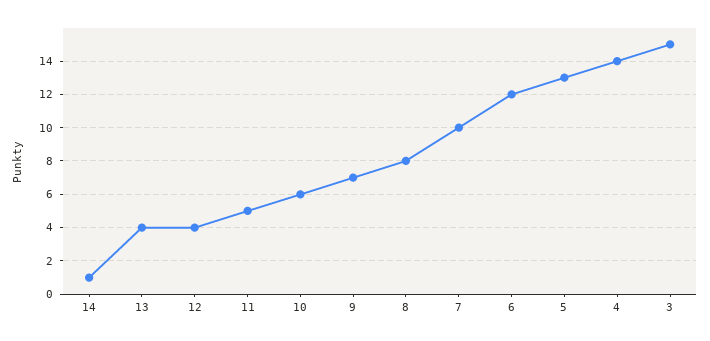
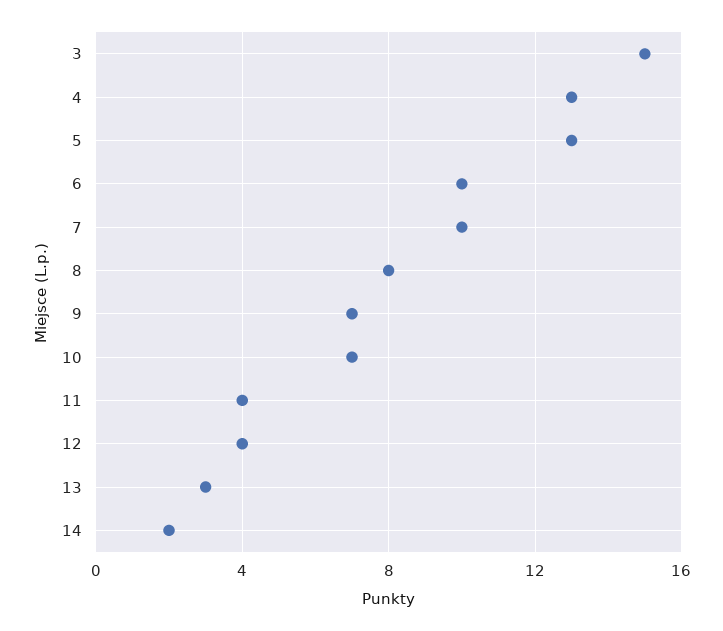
14: 1 -> 2
13: 4 -> 3
11: 5 -> 4
10: 6 -> 7
6: 12 -> 10
4: 14 -> 13

